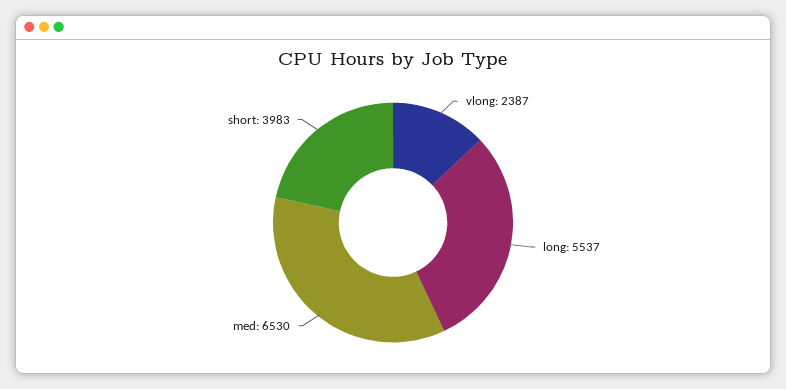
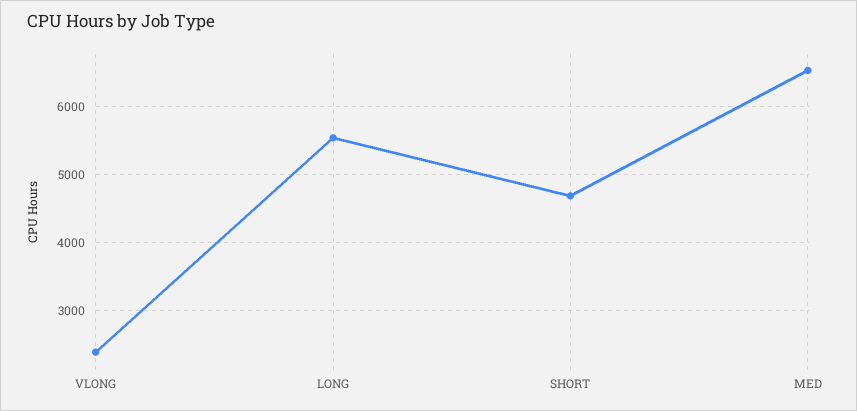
short: 3983 -> 4700

